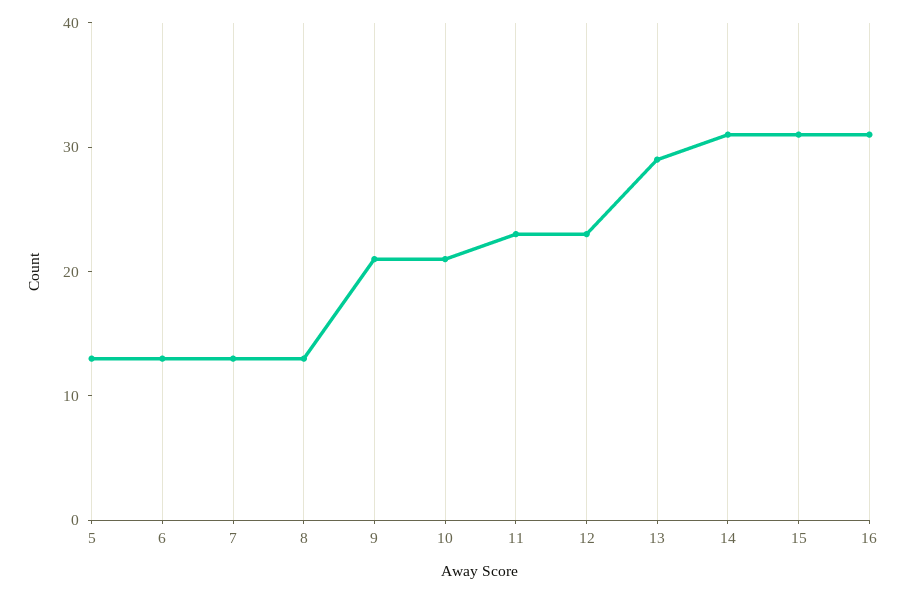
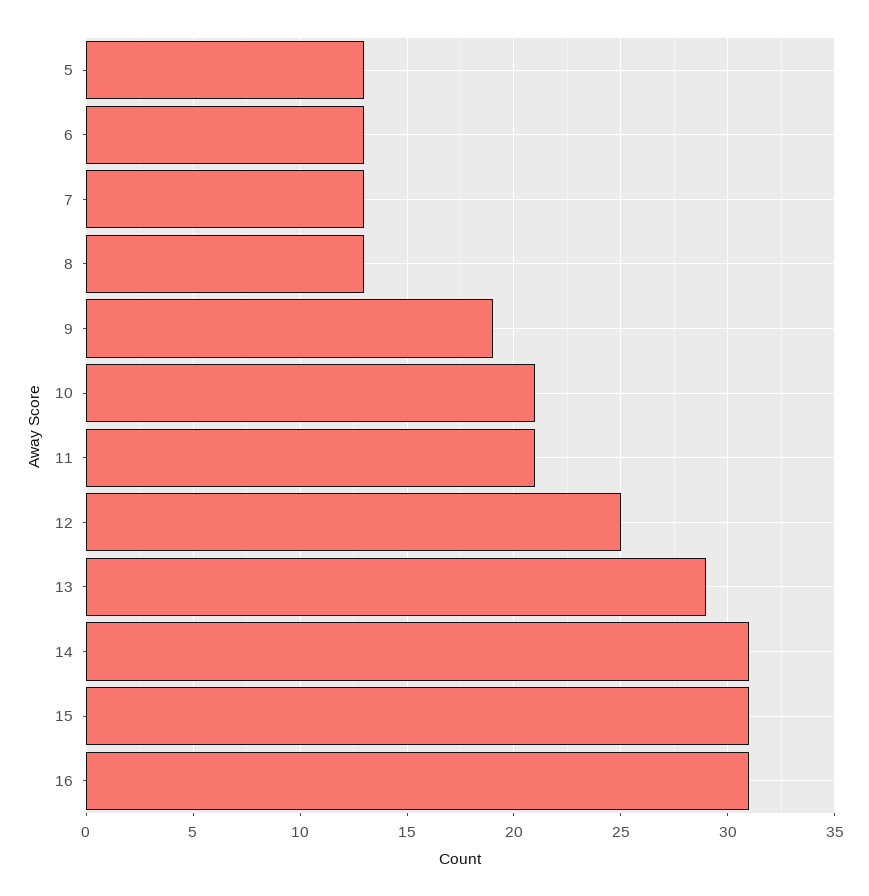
9: 21 -> 19
11: 23 -> 21
12: 23 -> 25

